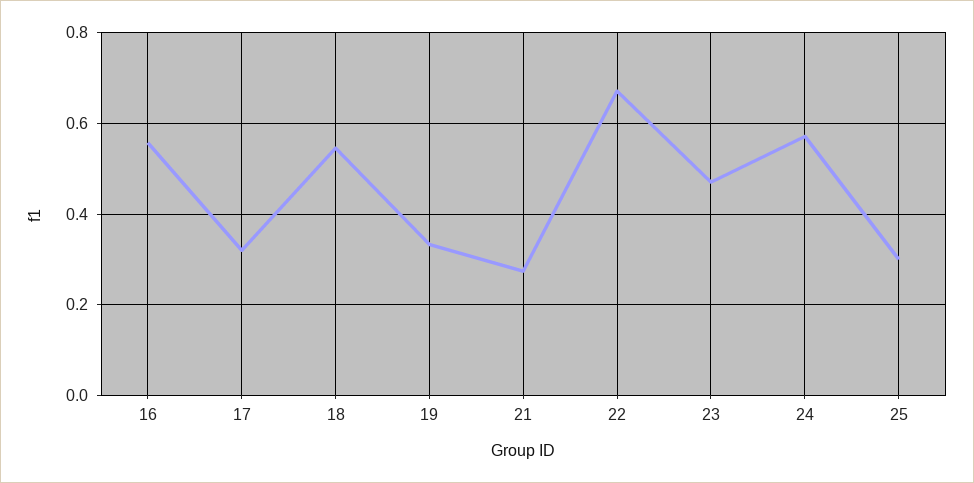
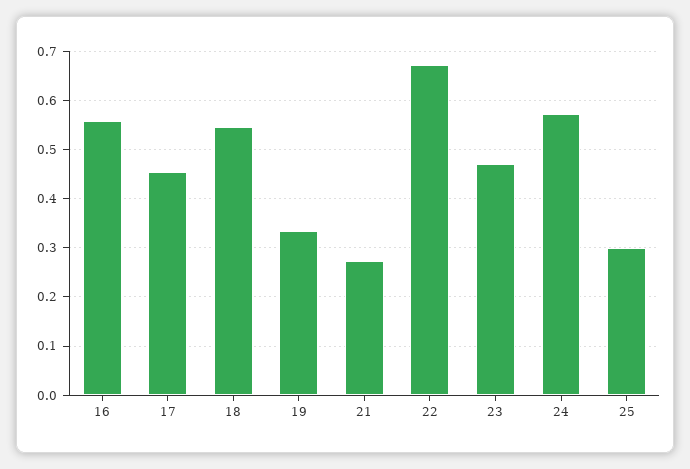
17: 0.32 -> 0.46

